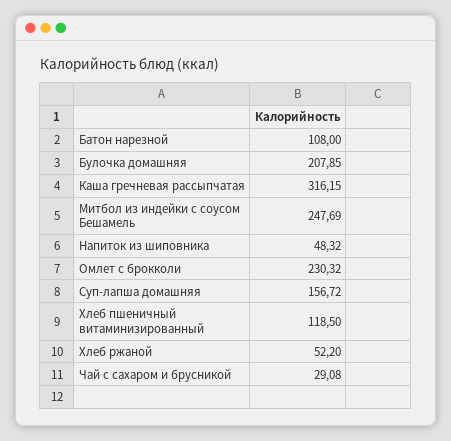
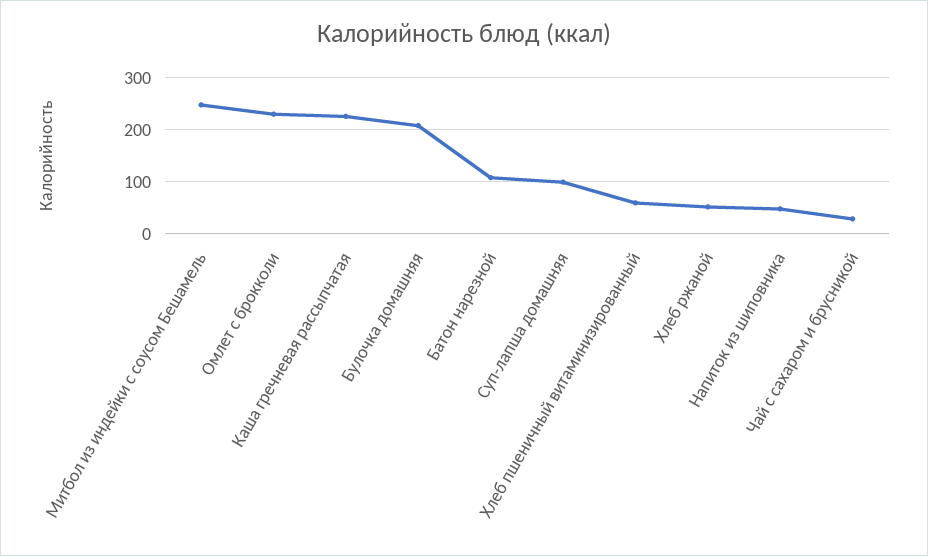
Каша гречневая рассыпчатая: 316.15 -> 220
Суп-лапша домашняя: 156.72 -> 100
Хлеб пшеничный витаминизированный: 118.5 -> 60

